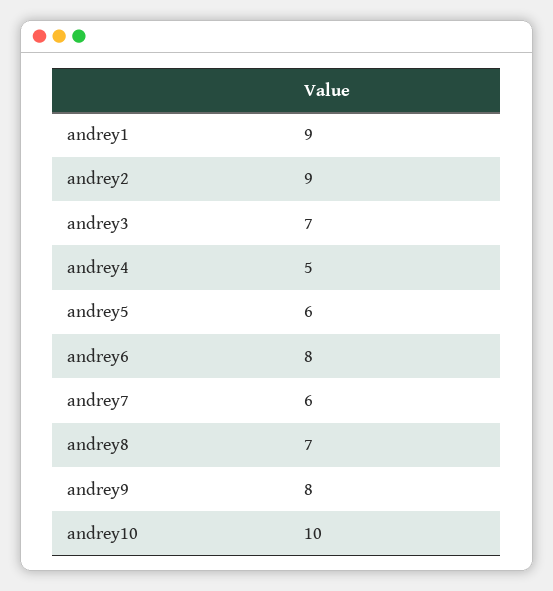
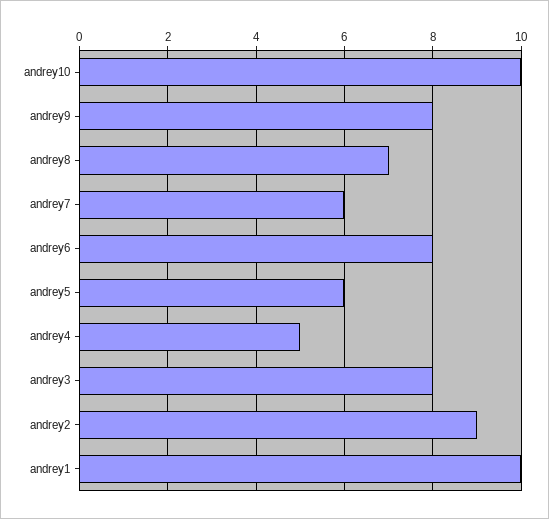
andrey1: 9 -> 10
andrey3: 7 -> 8

